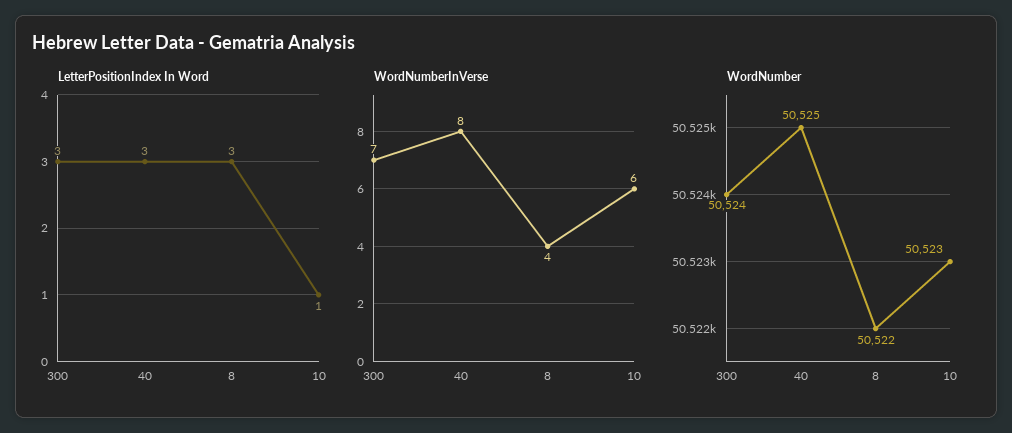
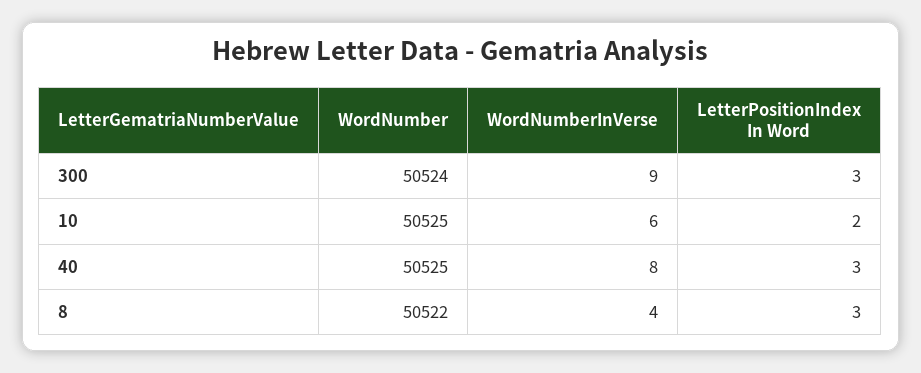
LetterPositionIndex In Word, 10: 1 -> 2
WordNumberInVerse, 300: 7 -> 9
WordNumber, 10: 50523 -> 50525

